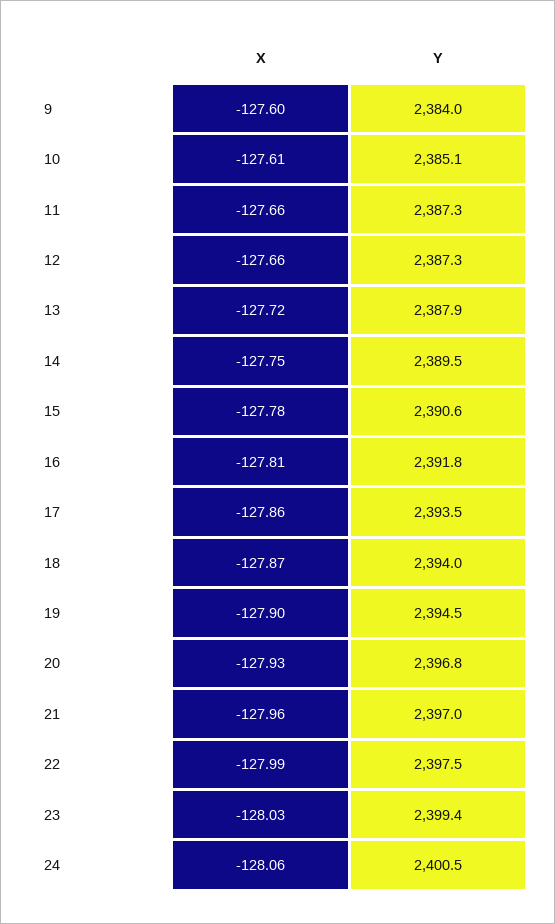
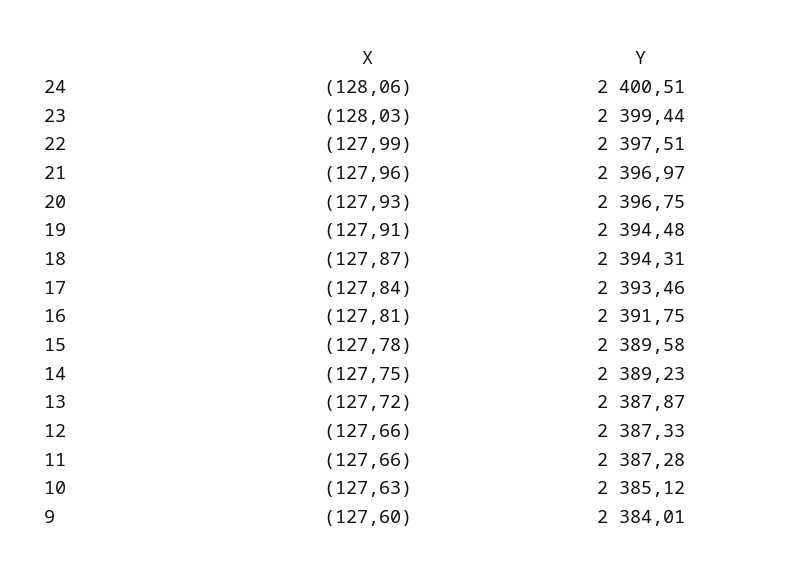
X, 10: -127.61 -> -127.63
Y, 14: 2389.5 -> 2389.23
Y, 15: 2390.6 -> 2389.58
X, 17: -127.86 -> -127.84
Y, 18: 2394 -> 2394.31
X, 19: -127.9 -> -127.91

